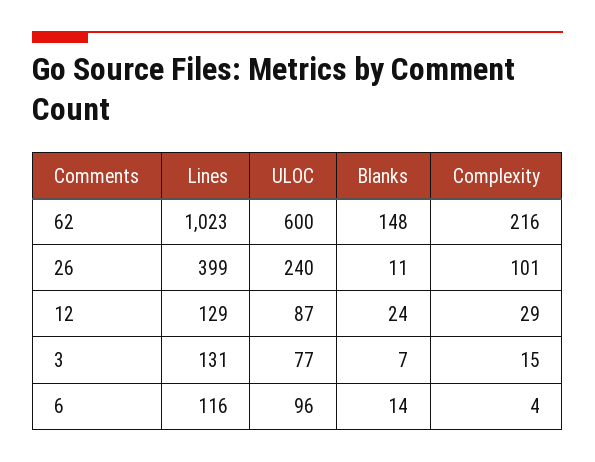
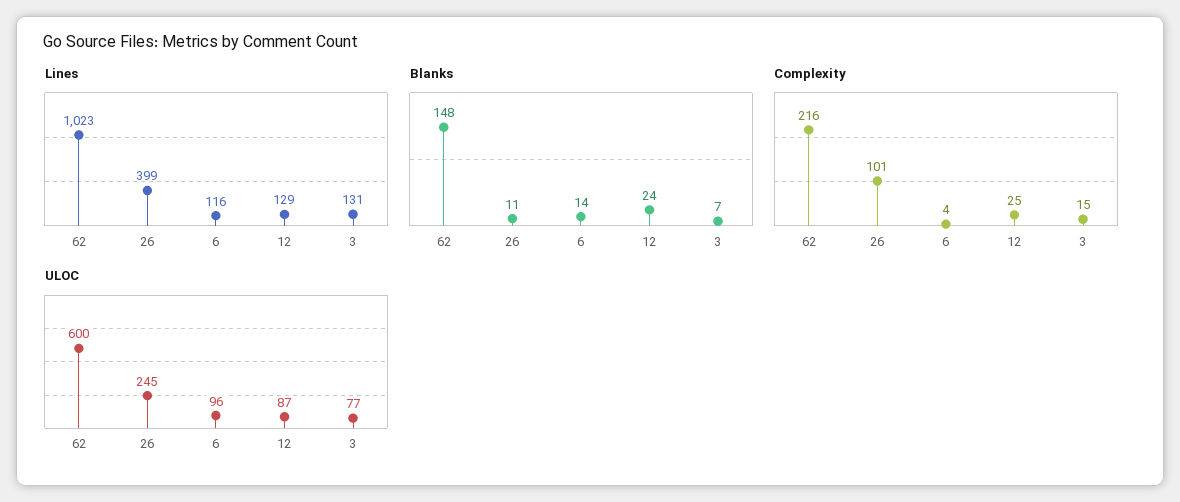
ULOC, 26: 240 -> 245
Complexity, 12: 29 -> 25

